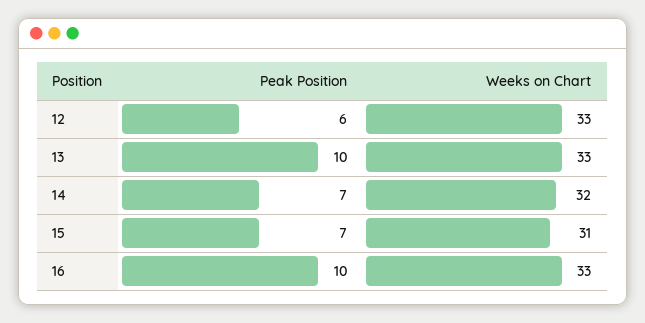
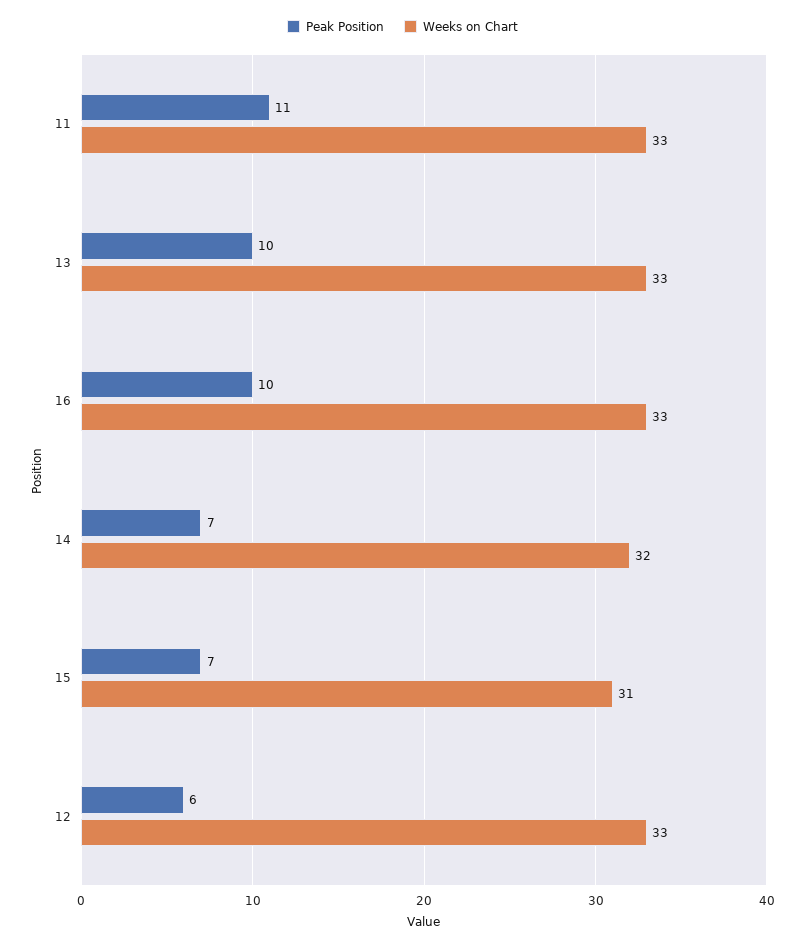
Peak Position, 11: none -> 11
Weeks on Chart, 11: none -> 33

